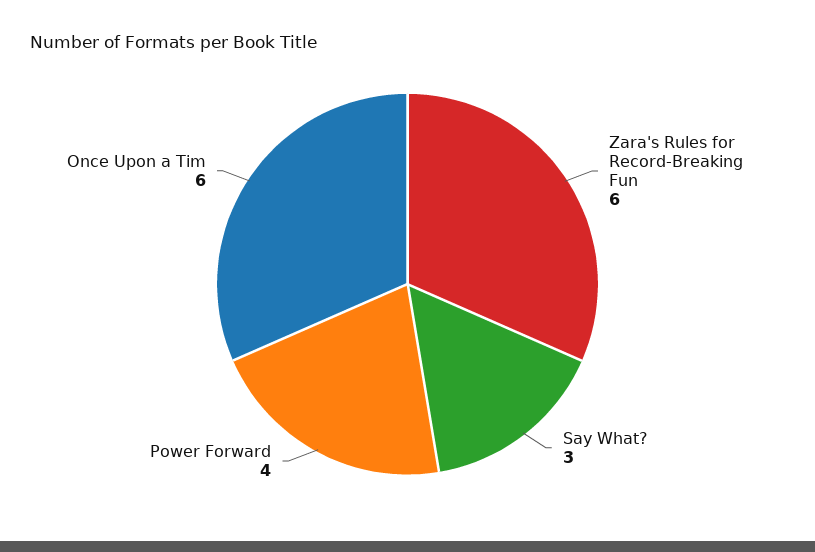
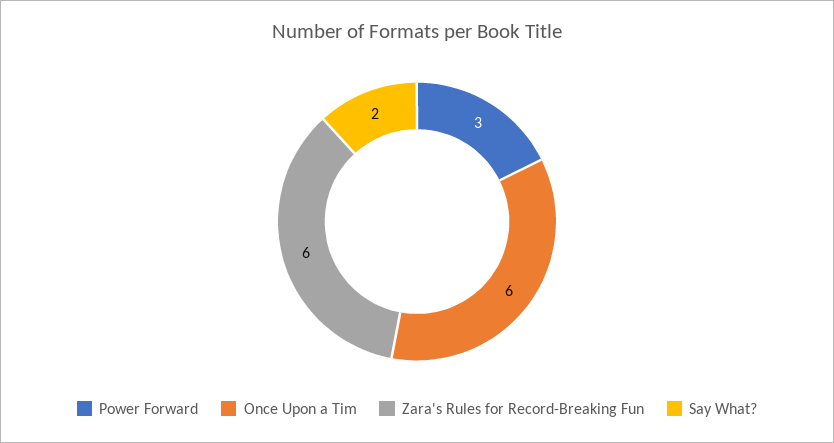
Say What?: 3 -> 2
Power Forward: 4 -> 3

